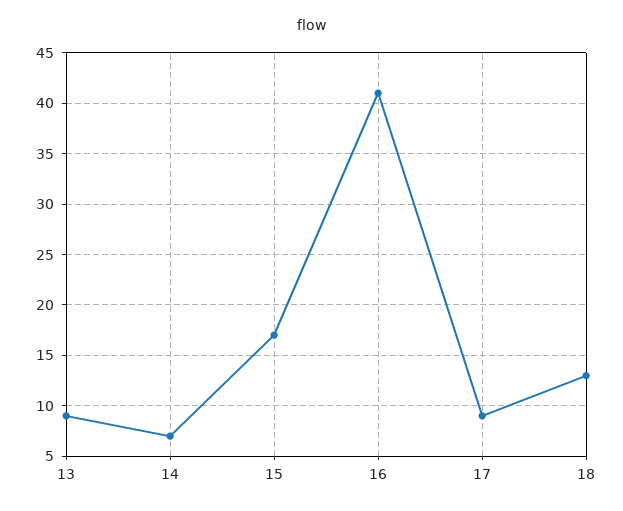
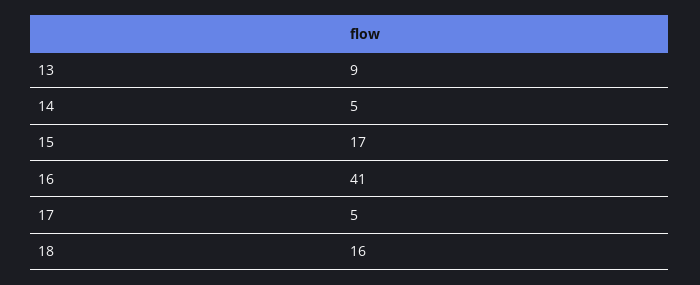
14: 7 -> 5
17: 9 -> 5
18: 13 -> 16

